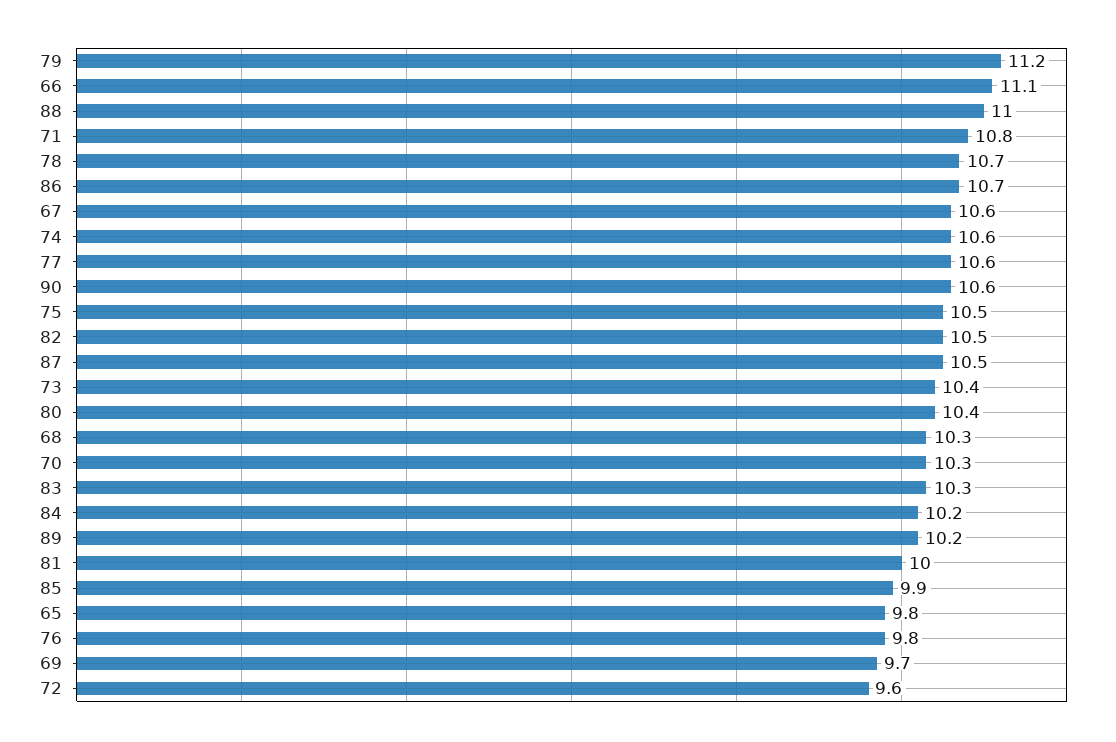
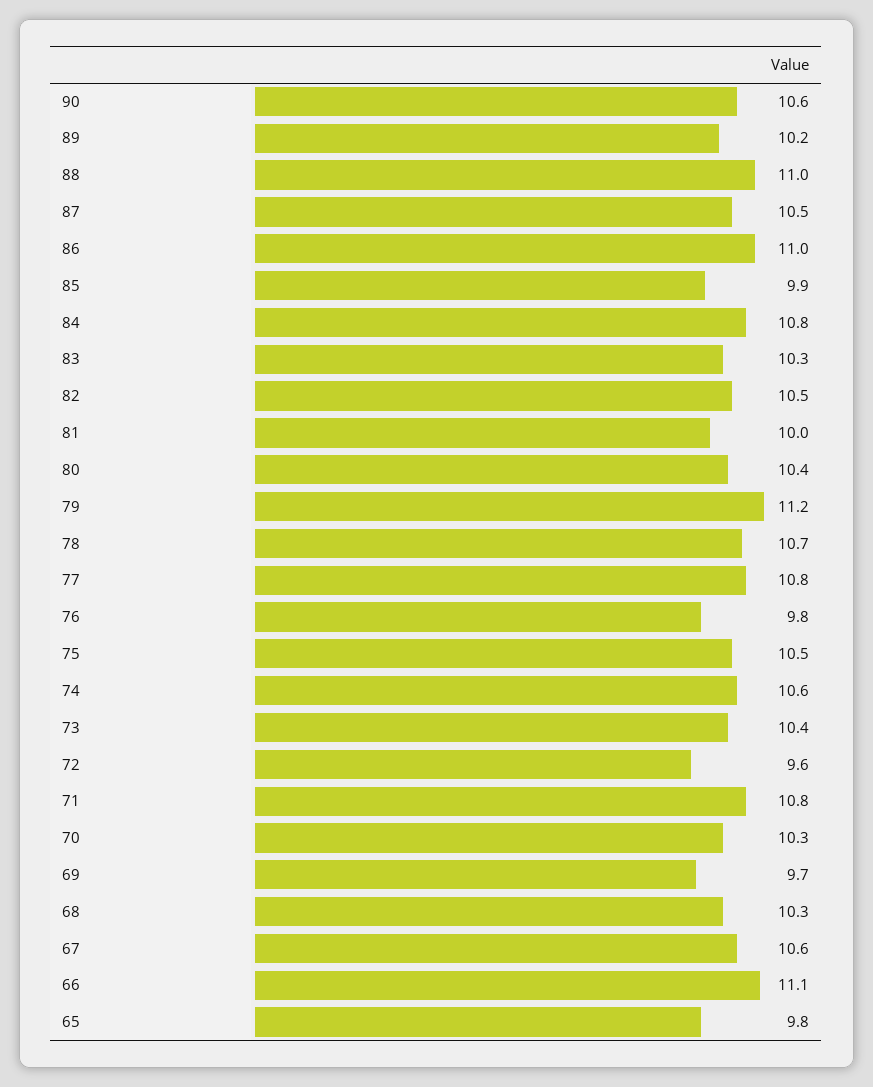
86: 10.7 -> 11
77: 10.6 -> 10.8
84: 10.2 -> 10.8

